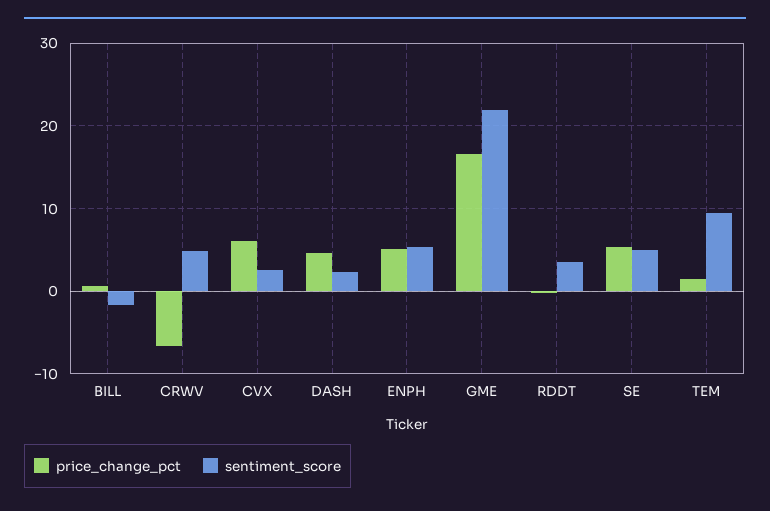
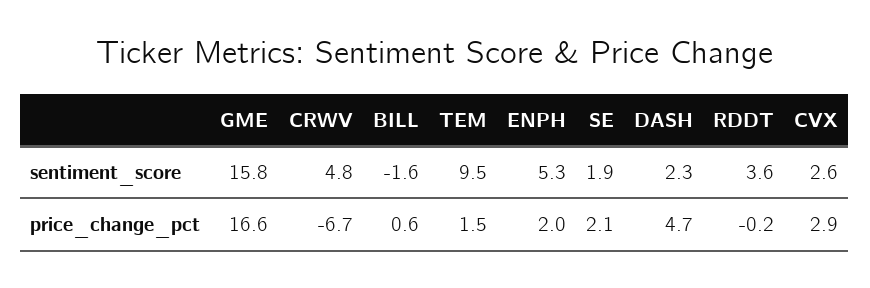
price_change_pct, CVX: 6 -> 2.9
price_change_pct, ENPH: 5 -> 2
sentiment_score, GME: 22 -> 15.8
price_change_pct, SE: 5 -> 2.1
sentiment_score, SE: 5 -> 1.9

